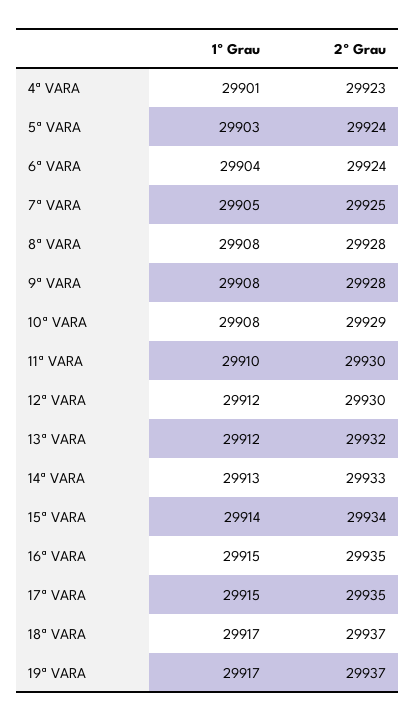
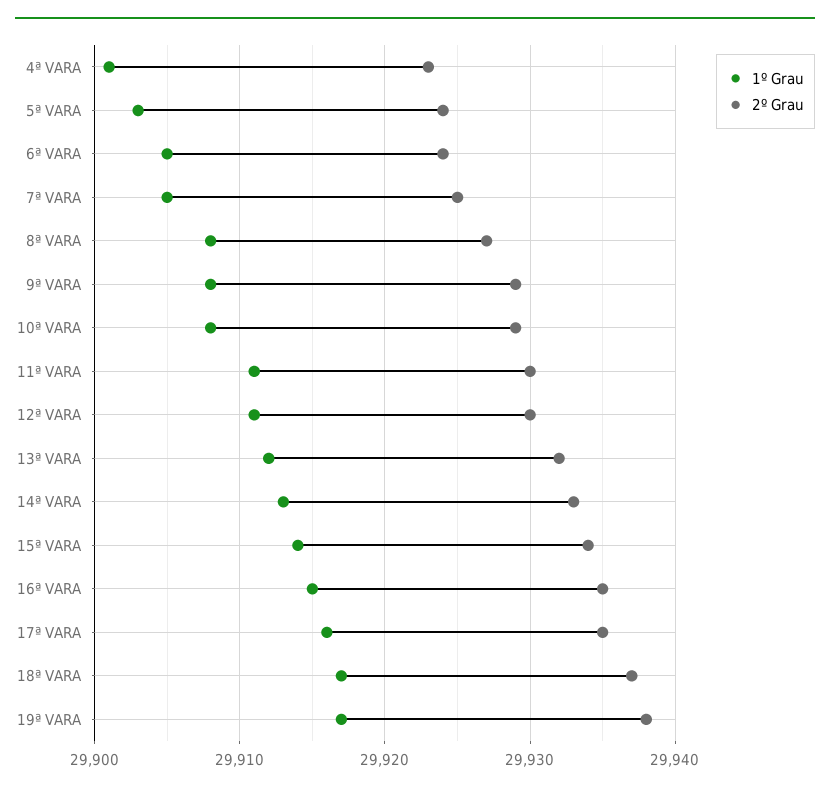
1º Grau, 6ª VARA: 29904 -> 29905
2º Grau, 8ª VARA: 29928 -> 29927
2º Grau, 9ª VARA: 29928 -> 29929
1º Grau, 11ª VARA: 29910 -> 29911
1º Grau, 12ª VARA: 29912 -> 29911
1º Grau, 17ª VARA: 29915 -> 29916
2º Grau, 19ª VARA: 29937 -> 29938

